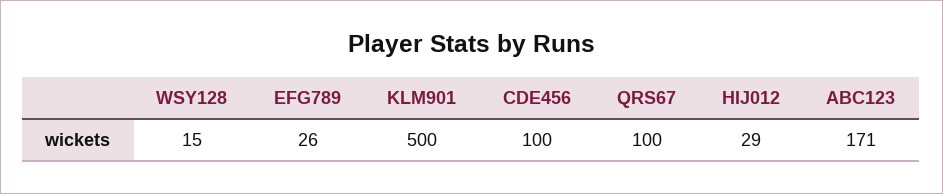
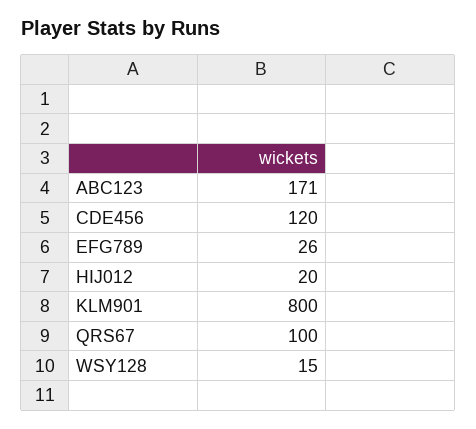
KLM901: 500 -> 800
CDE456: 100 -> 120
HIJ012: 29 -> 20

